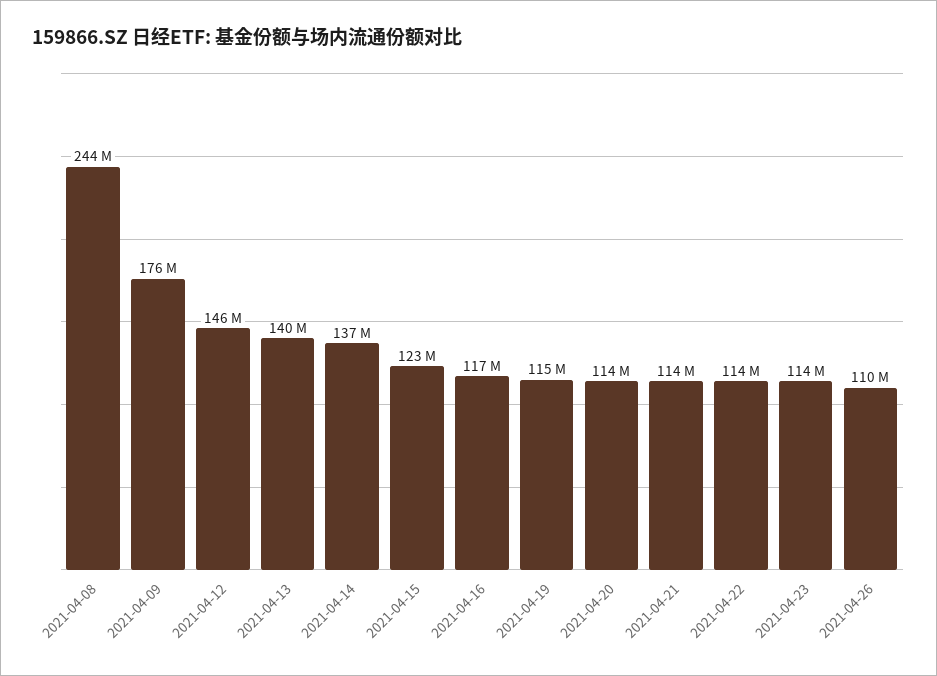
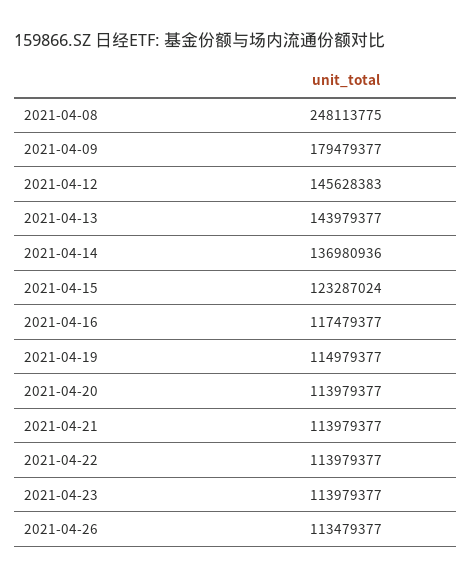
2021-04-08: 244000000 -> 248113775
2021-04-09: 176000000 -> 179479377
2021-04-13: 140000000 -> 143979377
2021-04-26: 110000000 -> 113479377

